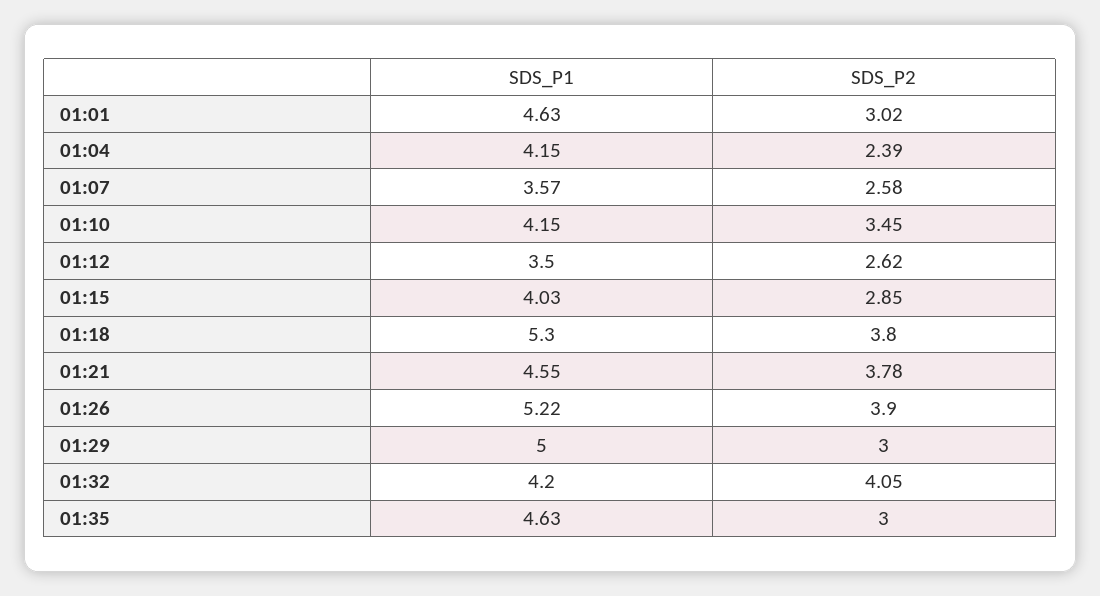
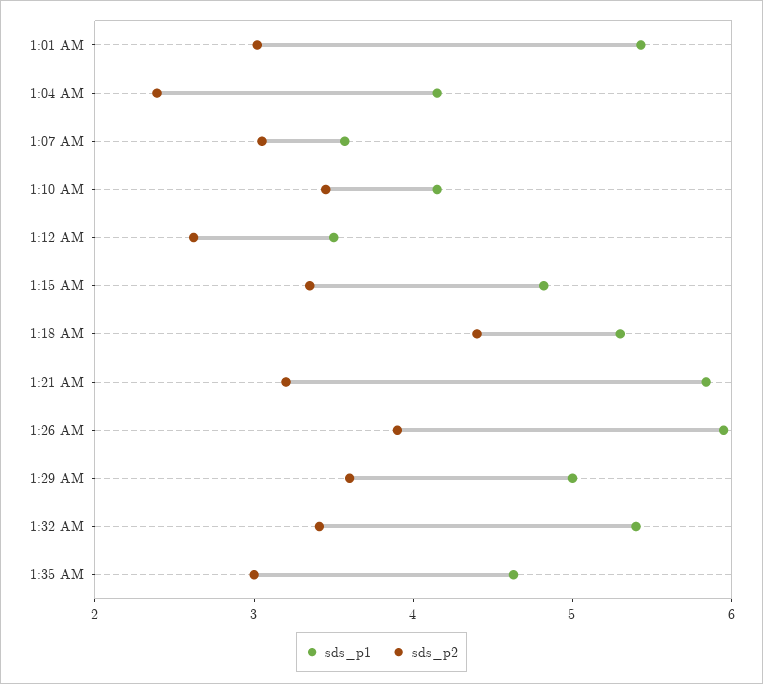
SDS_P1, 01:01: 4.63 -> 5.4
SDS_P2, 01:07: 2.58 -> 3
SDS_P1, 01:15: 4.03 -> 4.8
SDS_P2, 01:15: 2.85 -> 3.4
SDS_P2, 01:18: 3.8 -> 4.4
SDS_P1, 01:21: 4.55 -> 5.8
SDS_P2, 01:21: 3.78 -> 3.2
SDS_P1, 01:26: 5.22 -> 6
SDS_P2, 01:29: 3 -> 3.6
SDS_P1, 01:32: 4.2 -> 5.4
SDS_P2, 01:32: 4.05 -> 3.4

